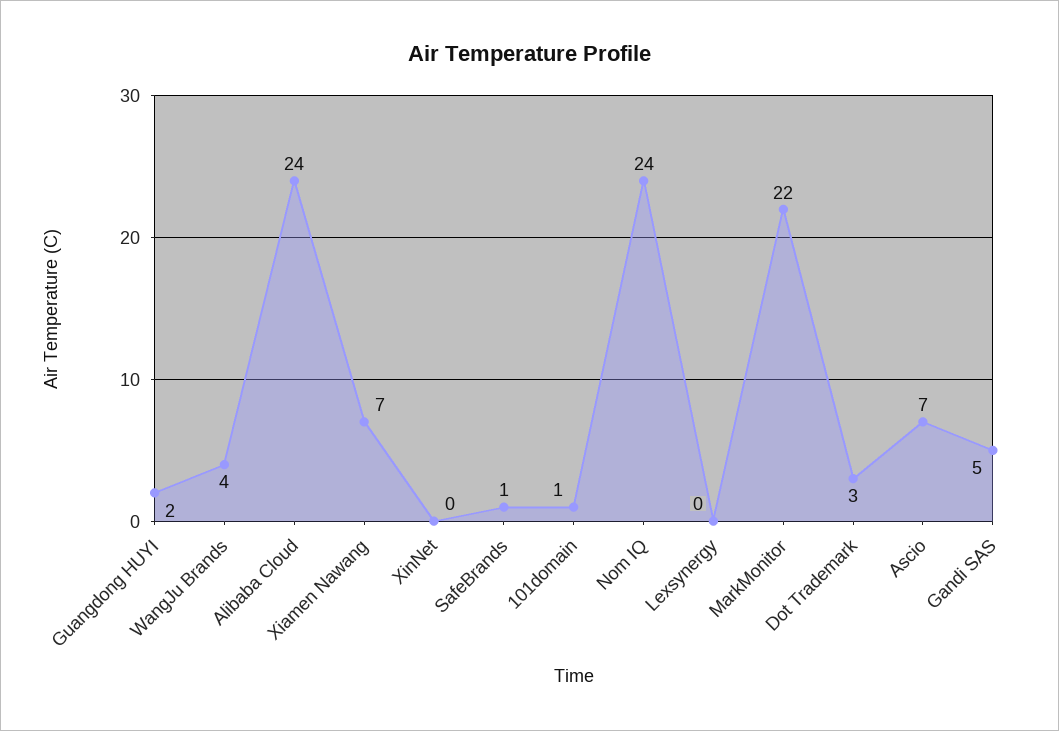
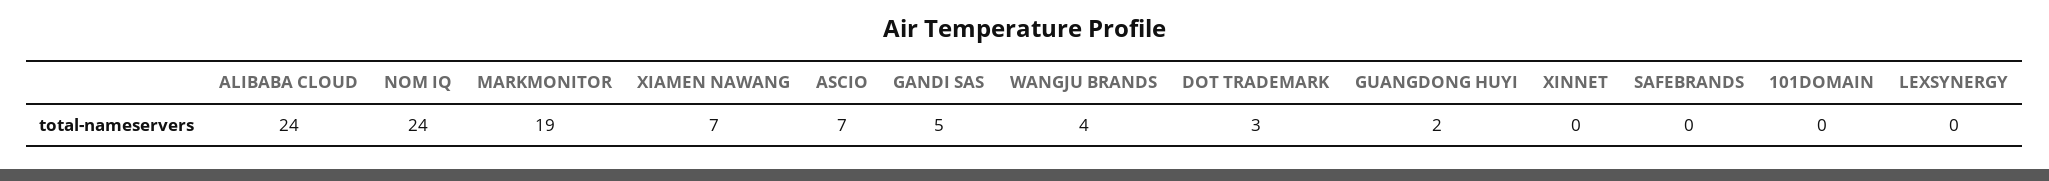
SafeBrands: 1 -> 0
101domain: 1 -> 0
MarkMonitor: 22 -> 19

